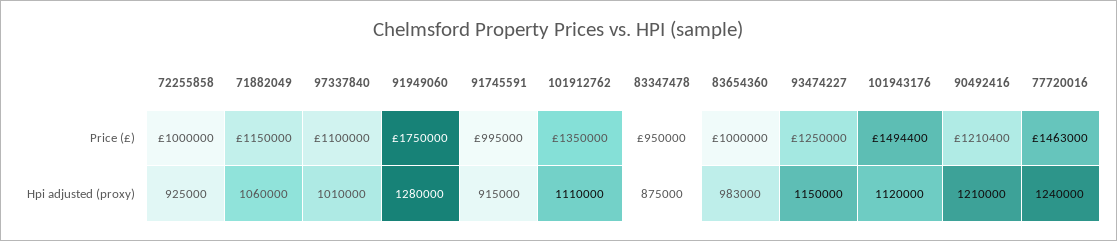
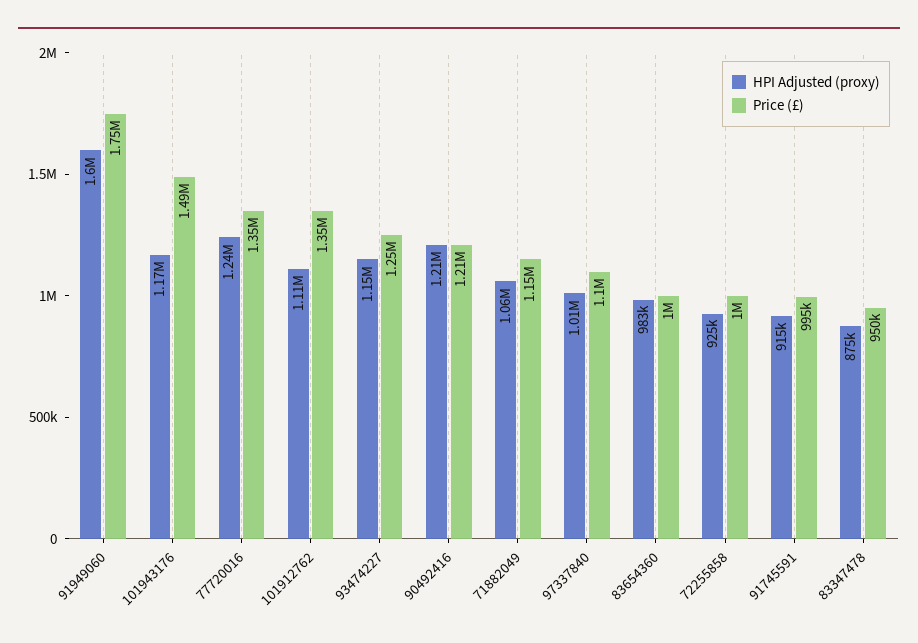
Price (£), 77720016: 1463000 -> 1350000
Hpi adjusted (proxy), 91949060: 1280000 -> 1600000
Hpi adjusted (proxy), 101943176: 1120000 -> 1170000

